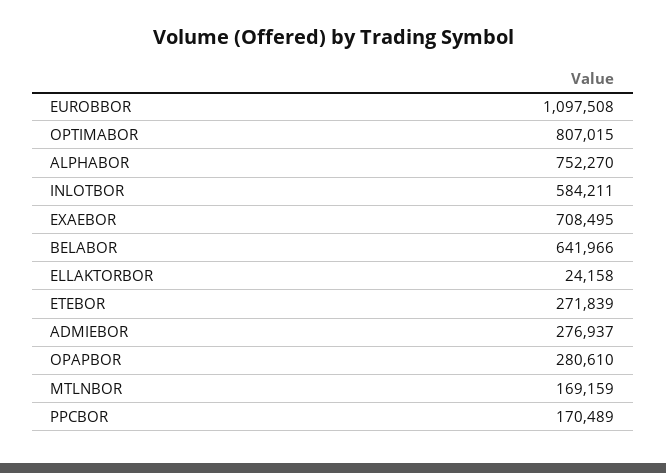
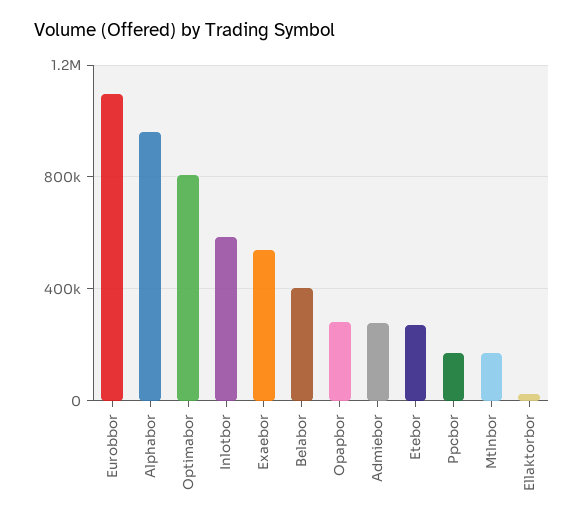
ALPHABOR: 752270 -> 950000
EXAEBOR: 708495 -> 550000
BELABOR: 641966 -> 400000

